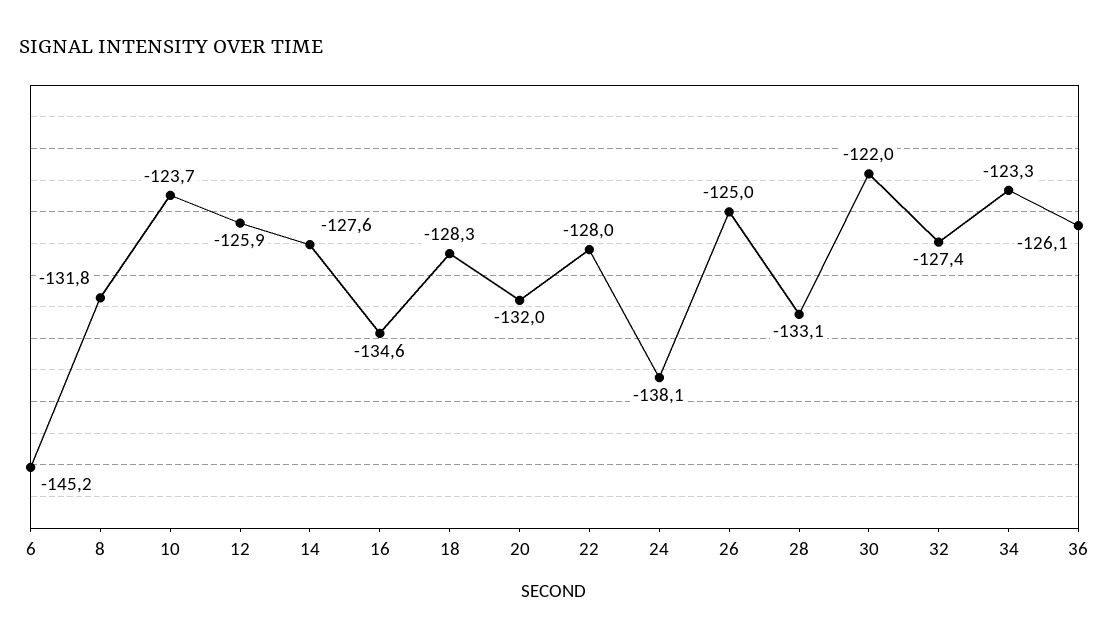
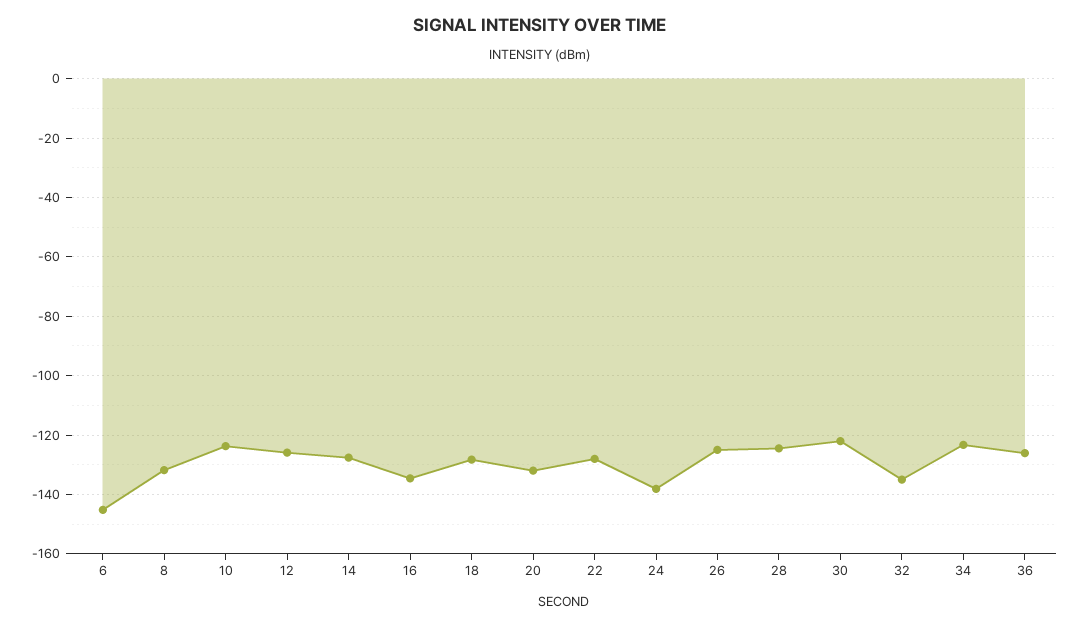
28: -133.1 -> -125
32: -127.4 -> -135

